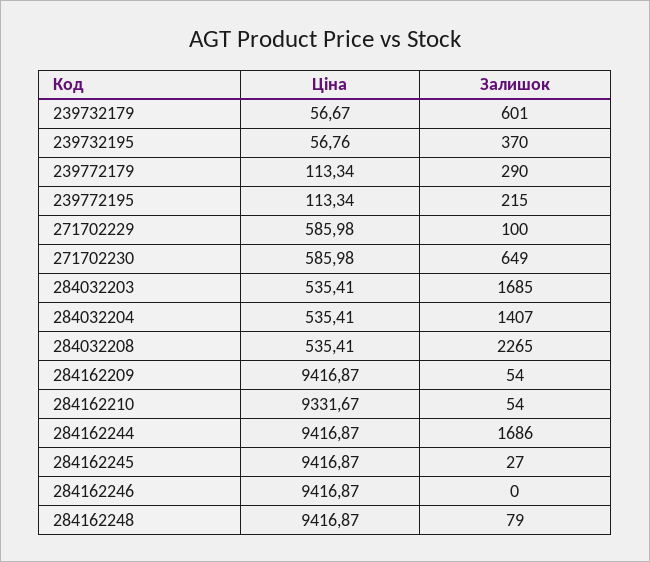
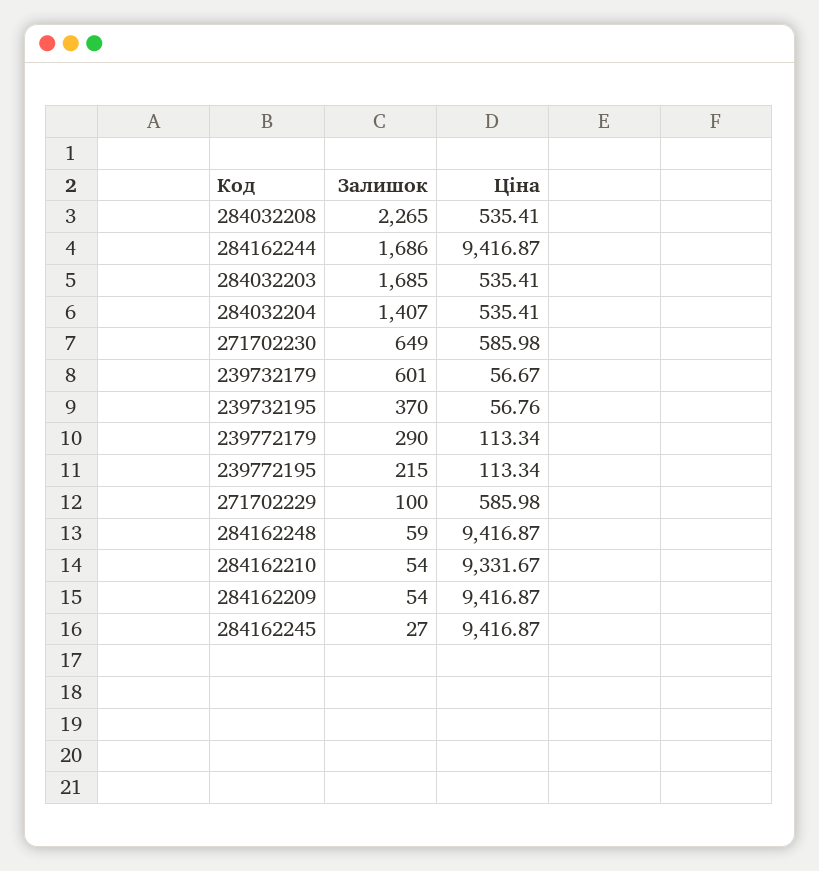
Ціна, 284162246: 9416.87 -> none
Залишок, 284162246: 0 -> none
Залишок, 284162248: 79 -> 59

